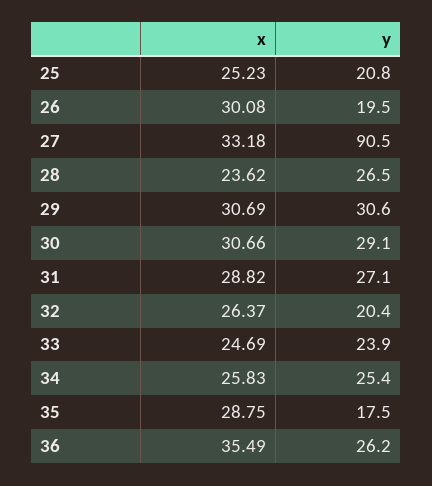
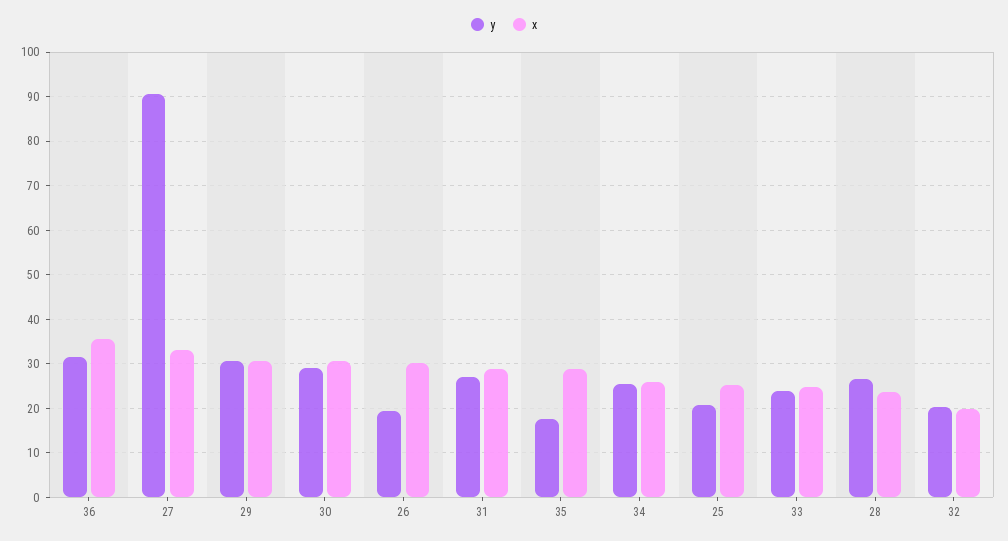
x, 32: 26.37 -> 20
y, 36: 26.2 -> 32

